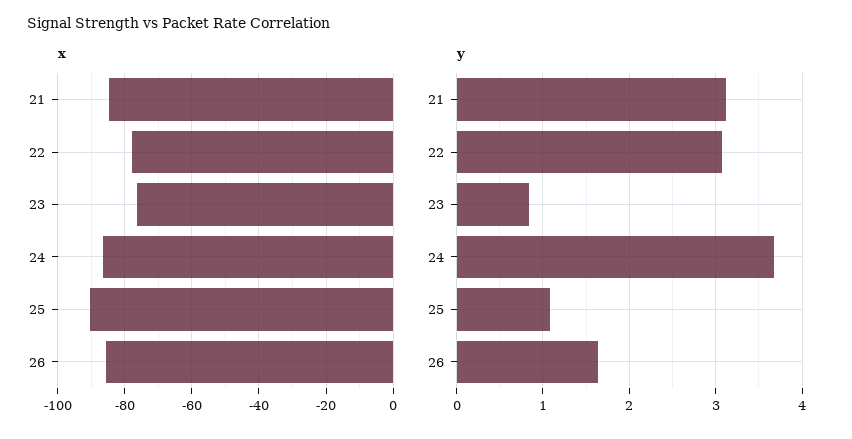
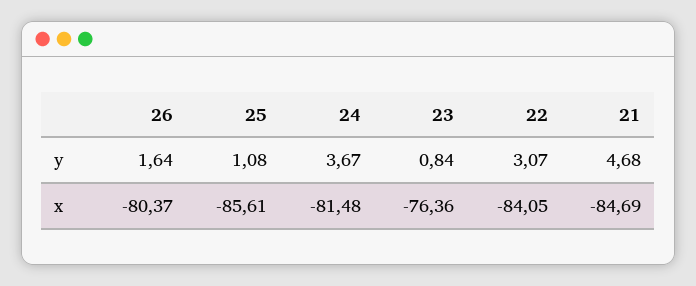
x, 22: -78 -> -84.05
x, 24: -86 -> -81.48
x, 25: -90 -> -85.61
x, 26: -86 -> -80.37
y, 21: 3.1 -> 4.68

